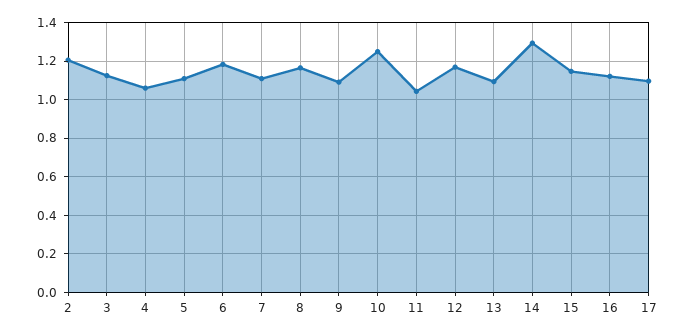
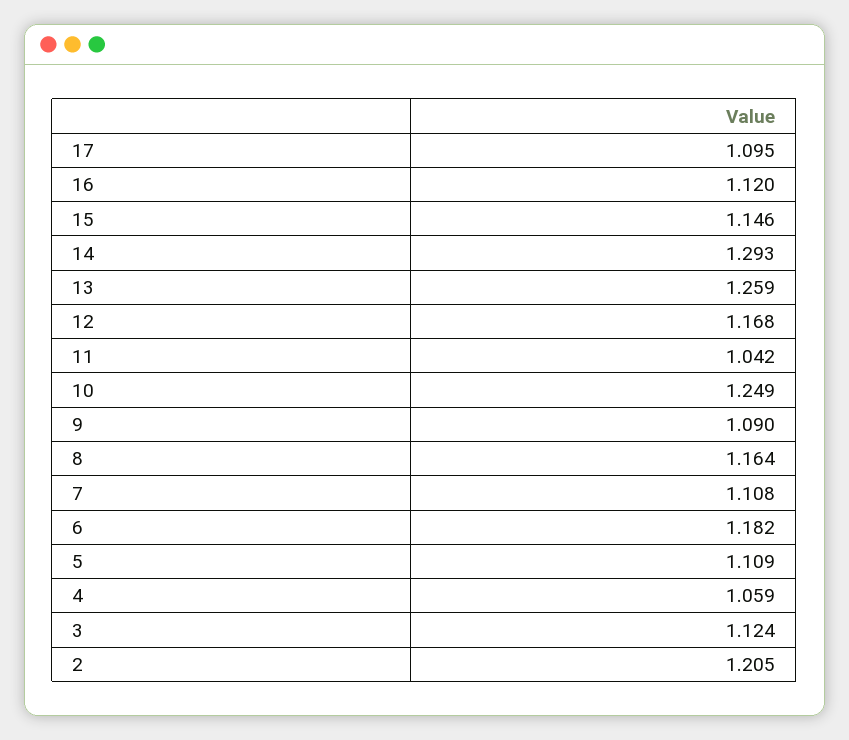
13: 1.1 -> 1.259

